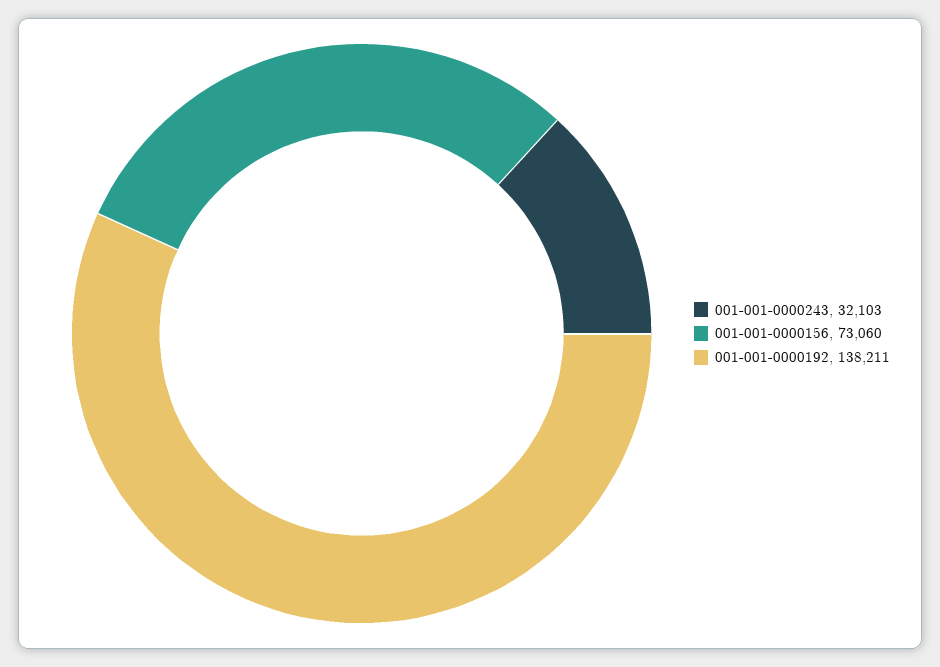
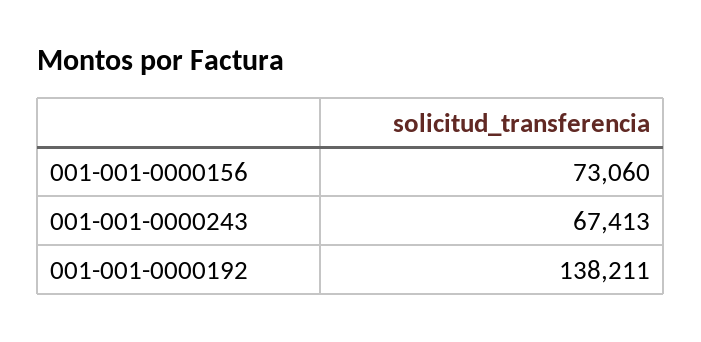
001-001-0000243: 32103 -> 67413

